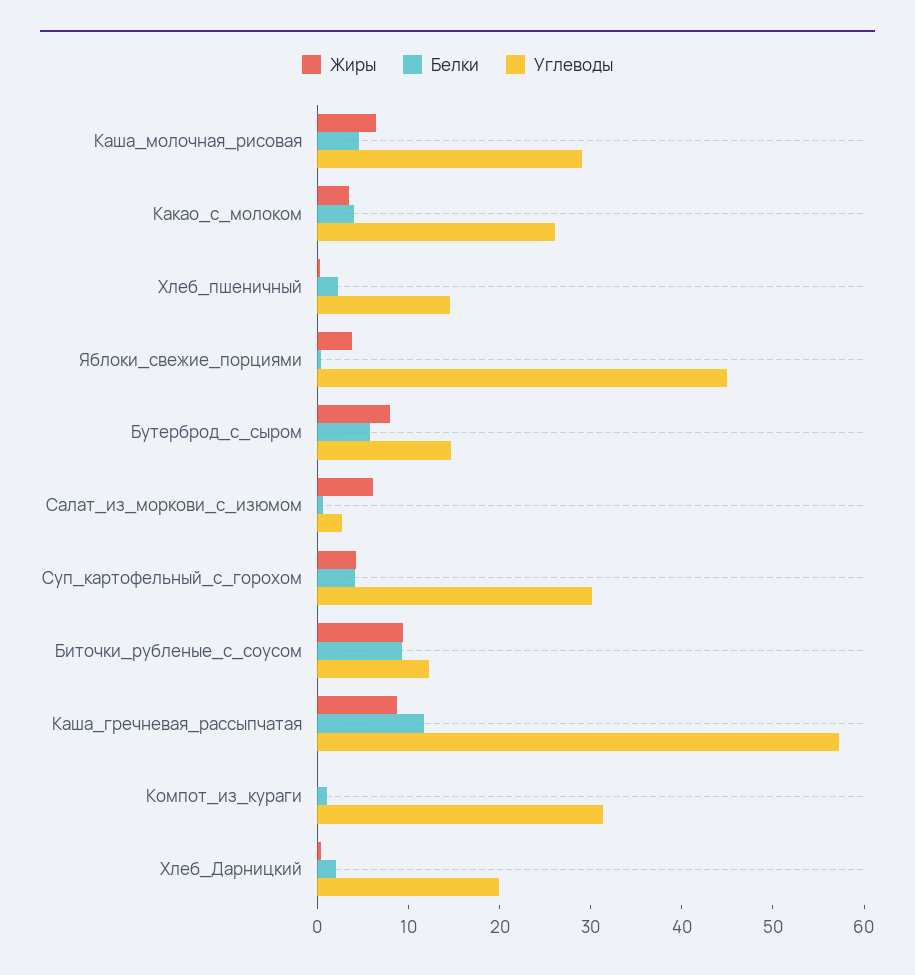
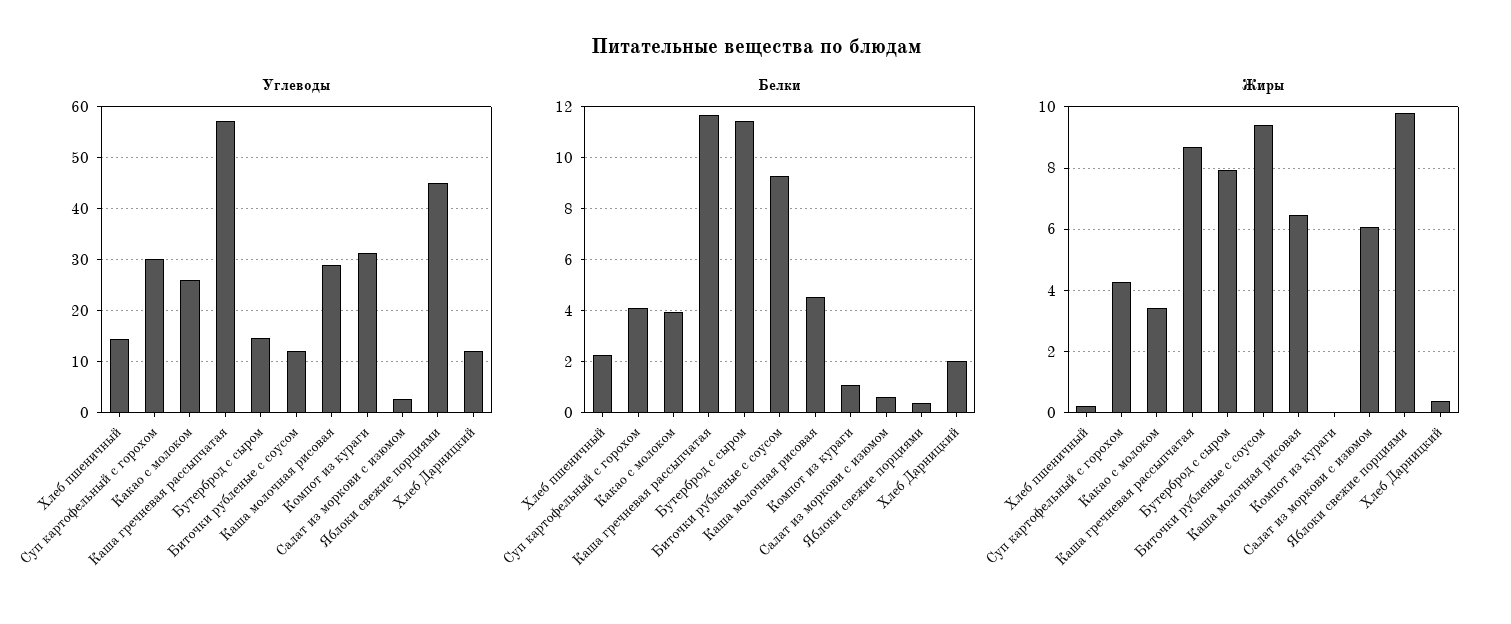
Жиры, Яблоки_свежие_порциями: 4 -> 9.8
Белки, Бутерброд_с_сыром: 6 -> 11.5
Углеводы, Хлеб_Дарницкий: 20 -> 12

